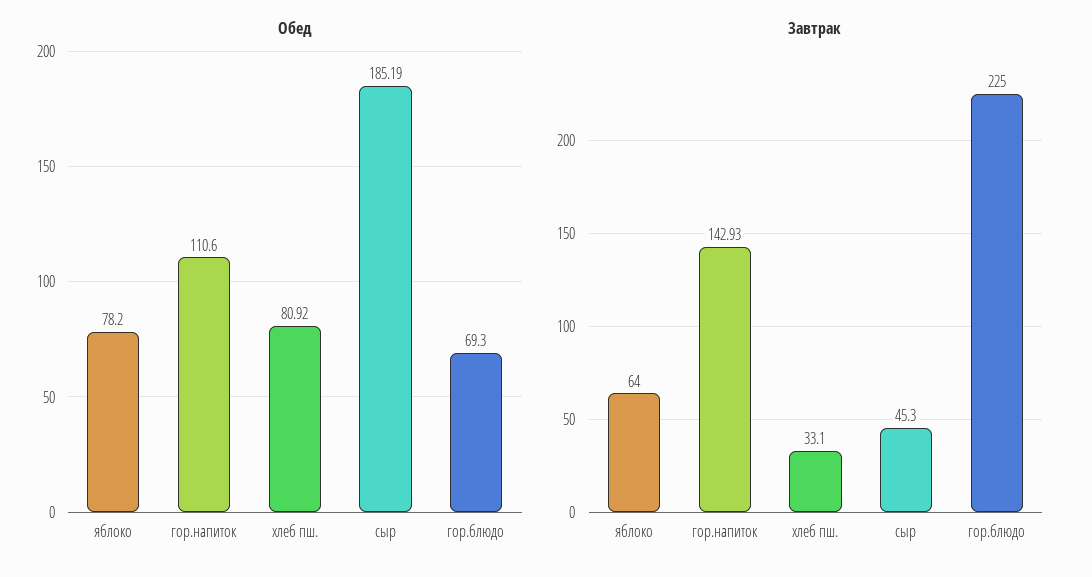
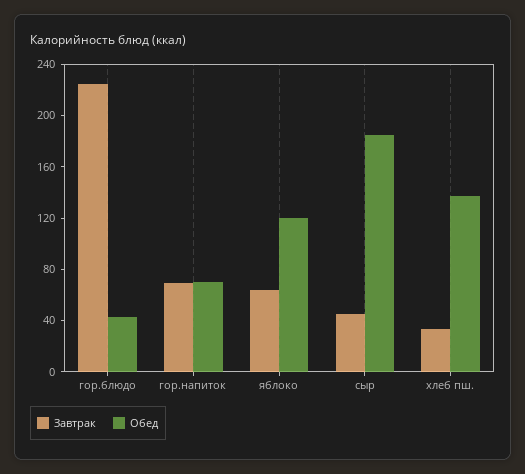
Обед, яблоко: 78.2 -> 120
Обед, гор.напиток: 110.6 -> 70
Обед, хлеб пш.: 80.92 -> 140
Обед, гор.блюдо: 69.3 -> 40
Завтрак, гор.напиток: 142.93 -> 70

